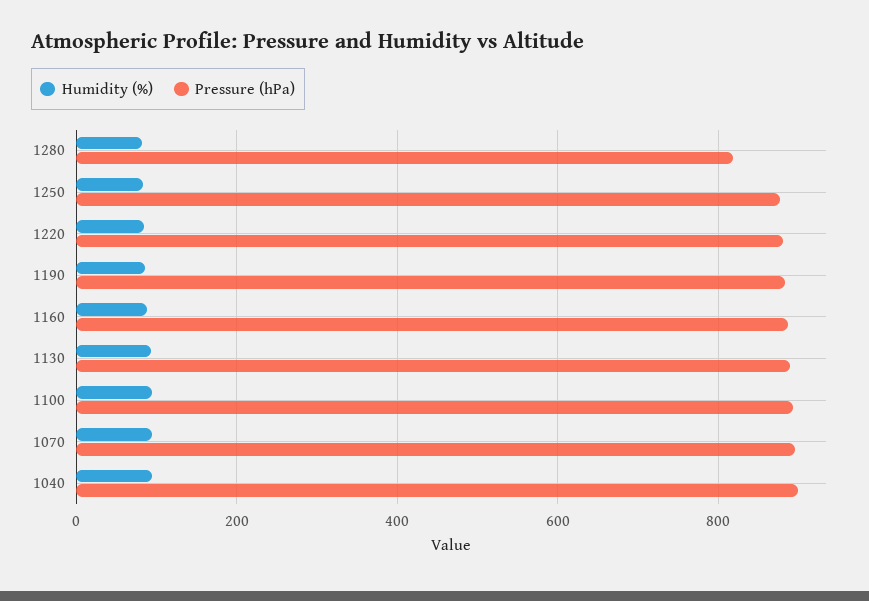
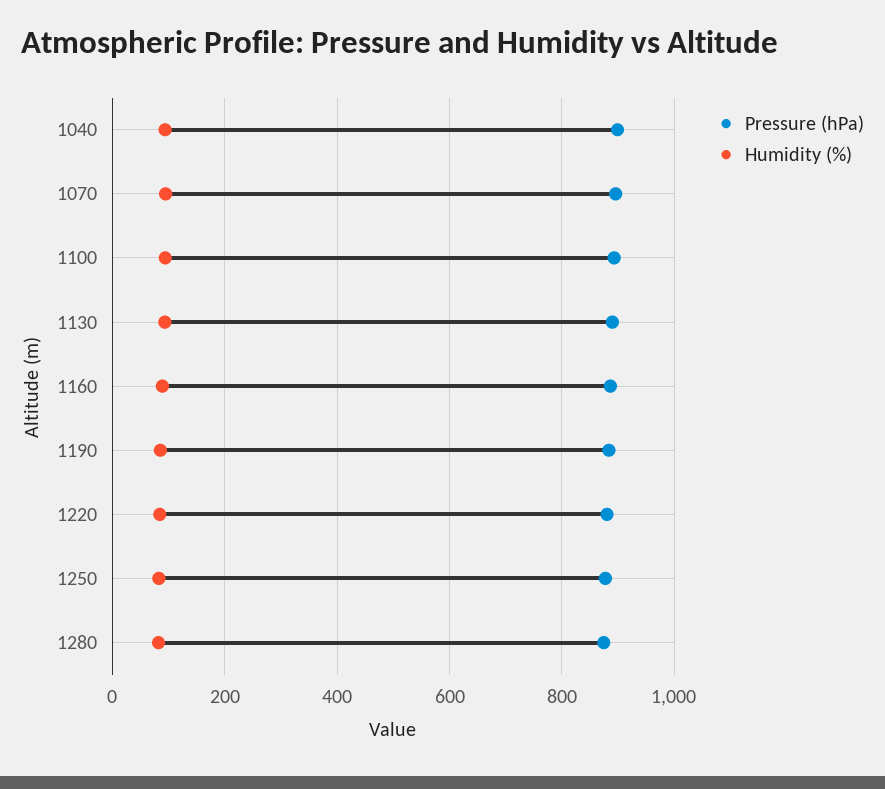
Pressure (hPa), 1280: 820 -> 880

